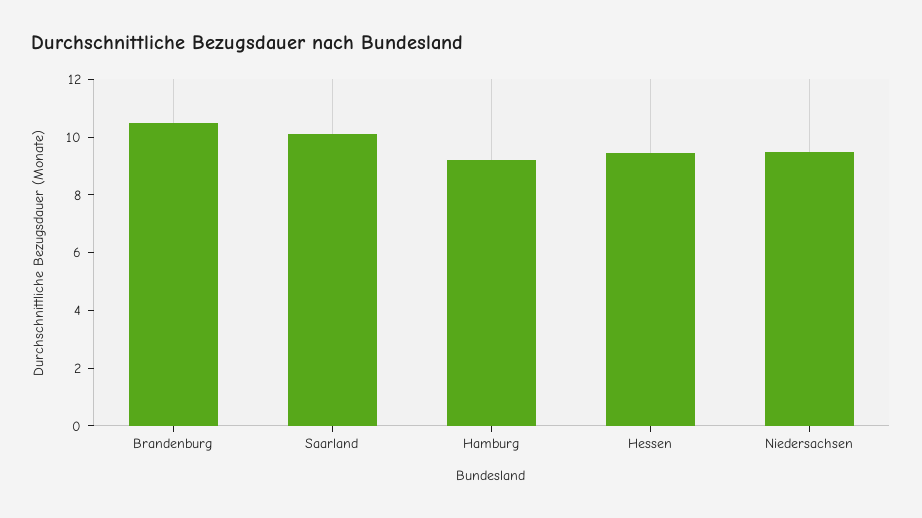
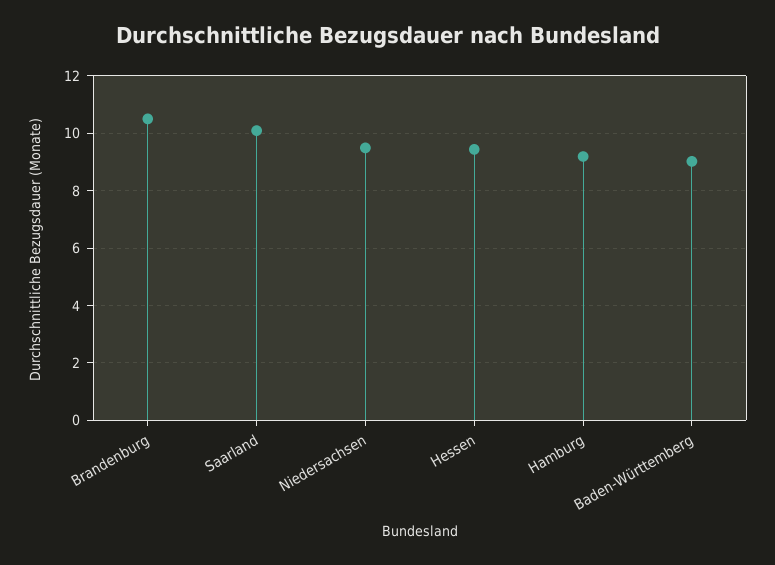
Baden-Württemberg: none -> 9

